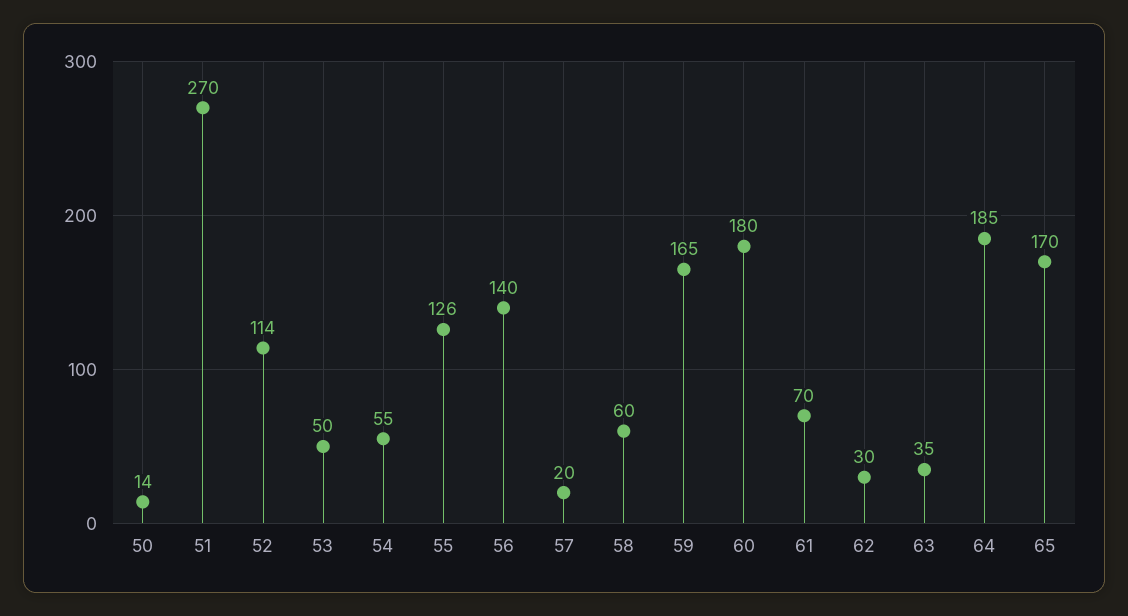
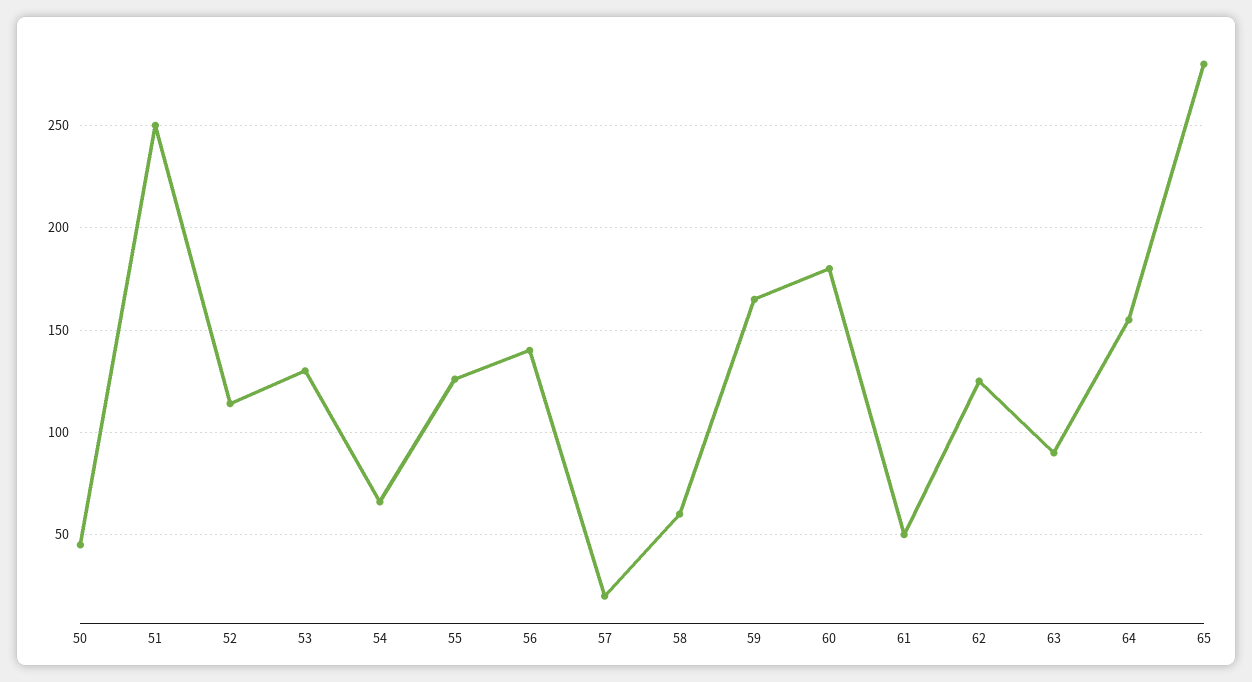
50: 14 -> 45
51: 270 -> 250
53: 50 -> 130
54: 55 -> 65
61: 70 -> 50
62: 30 -> 125
63: 35 -> 90
64: 185 -> 155
65: 170 -> 280

